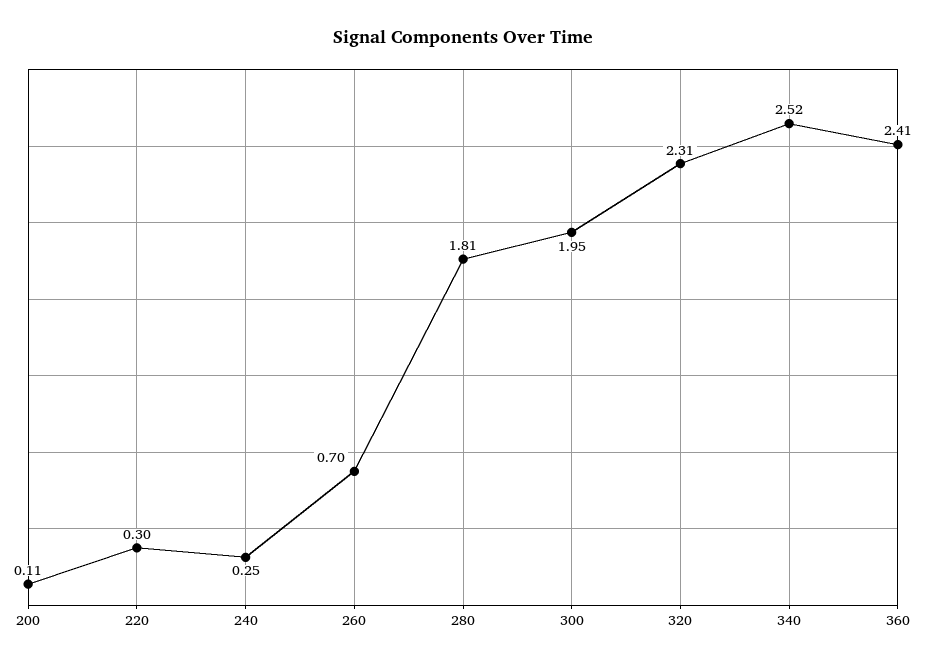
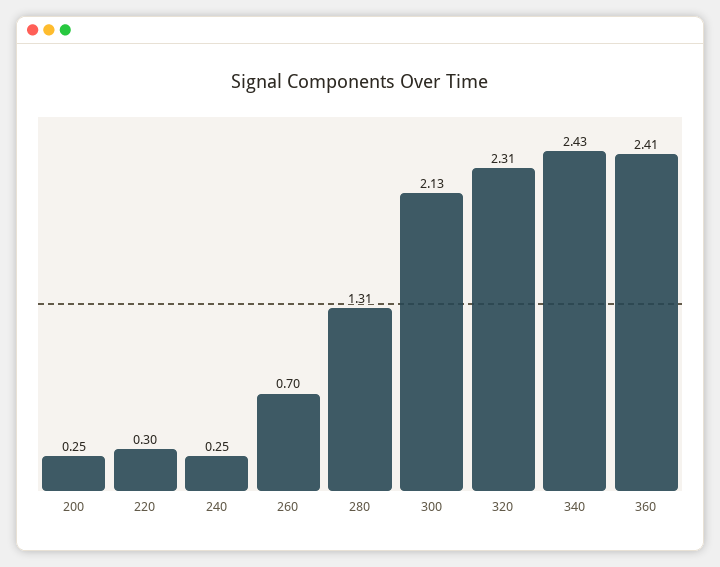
200: 0.11 -> 0.25
280: 1.81 -> 1.31
300: 1.95 -> 2.13
340: 2.52 -> 2.43

